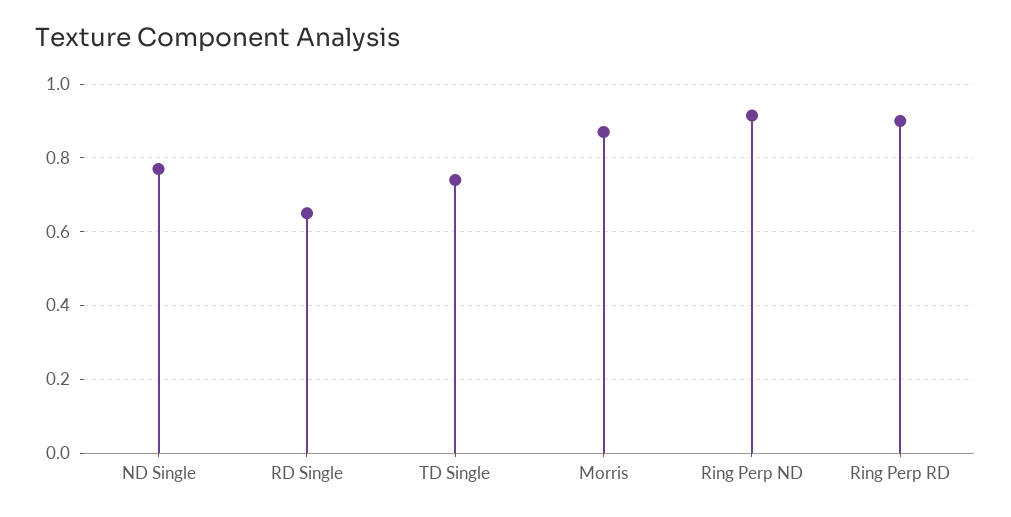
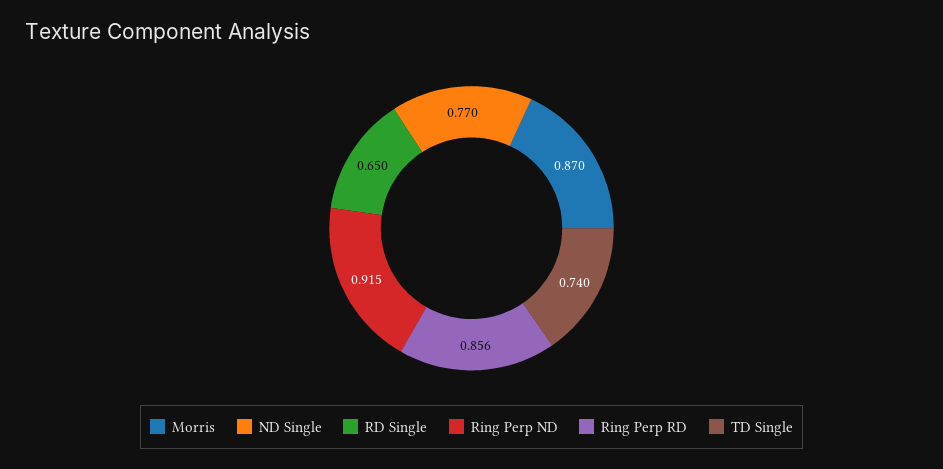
Ring Perp RD: 0.9 -> 0.856

